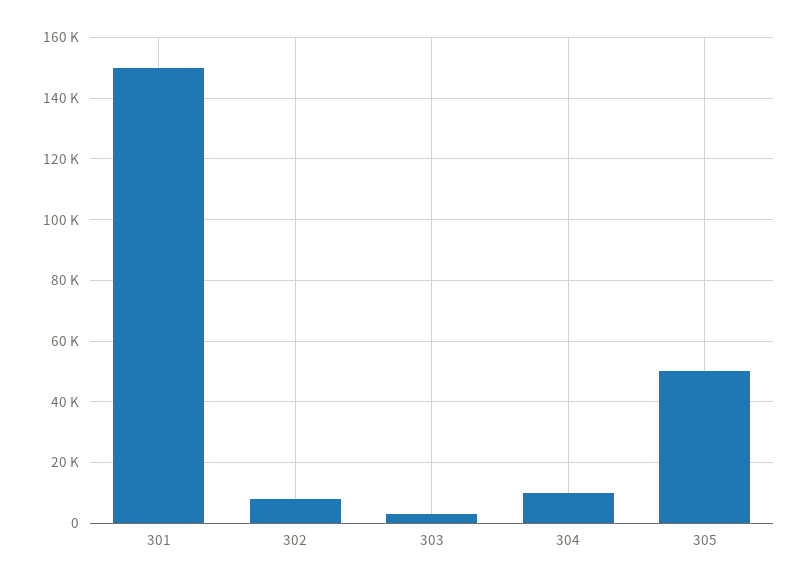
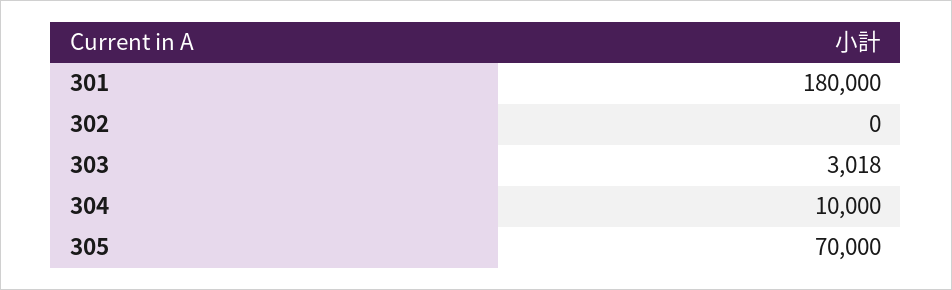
301: 150000 -> 180000
302: 8000 -> 0
305: 50000 -> 70000

